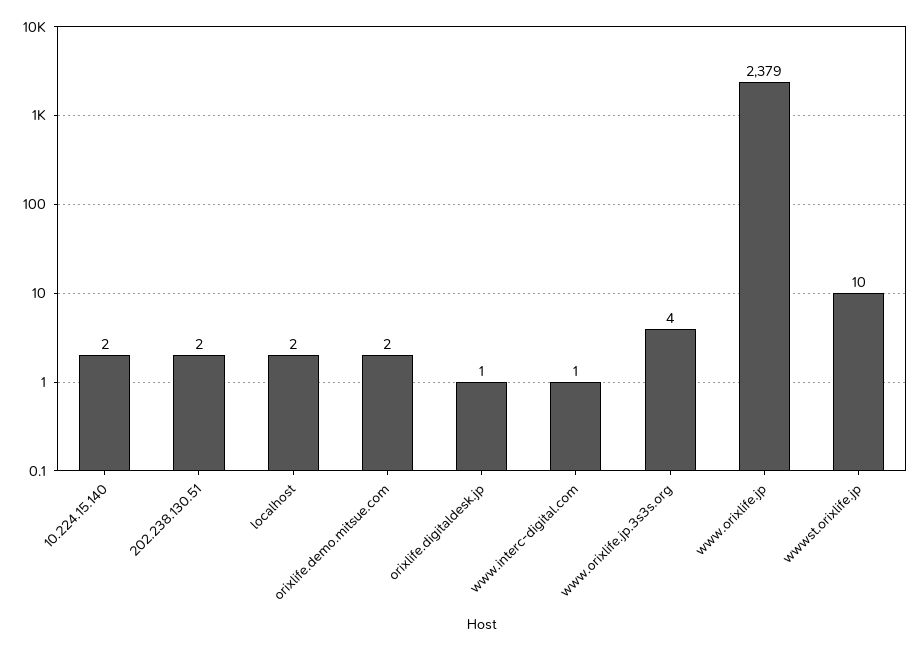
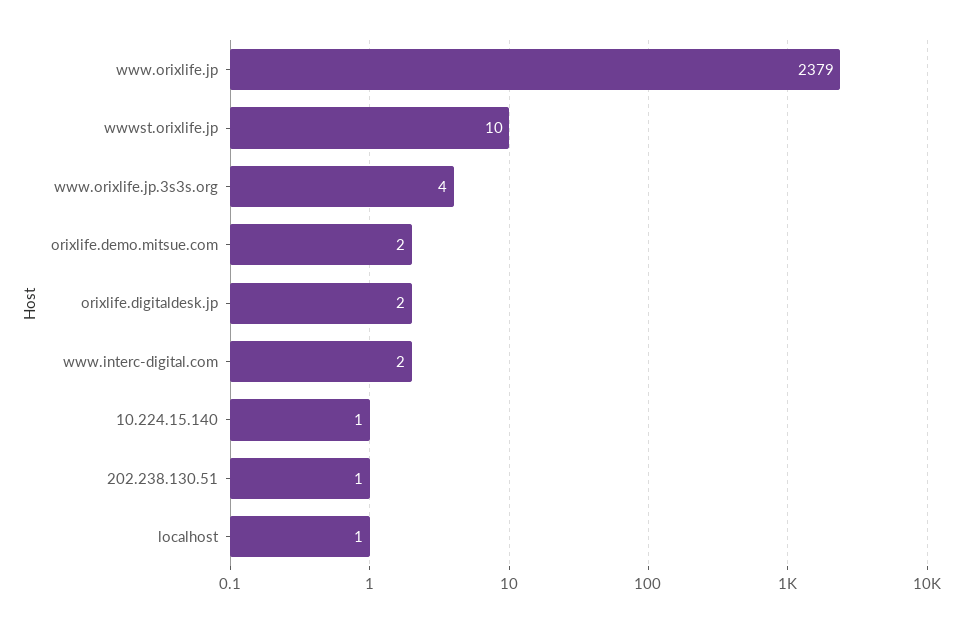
10.224.15.140: 2 -> 1
202.238.130.51: 2 -> 1
localhost: 2 -> 1
orixlife.digitaldesk.jp: 1 -> 2
www.interc-digital.com: 1 -> 2

